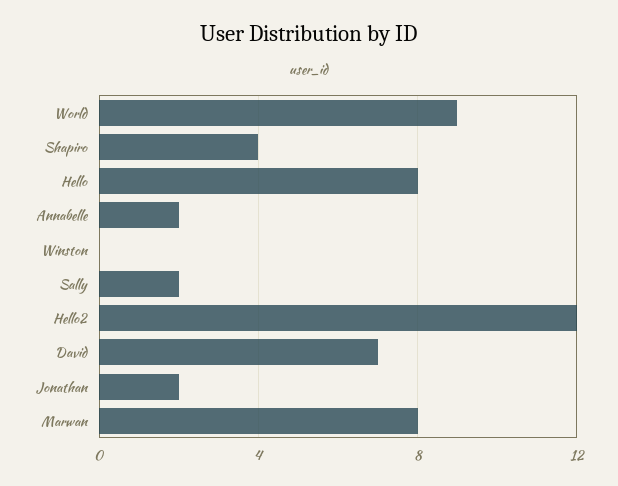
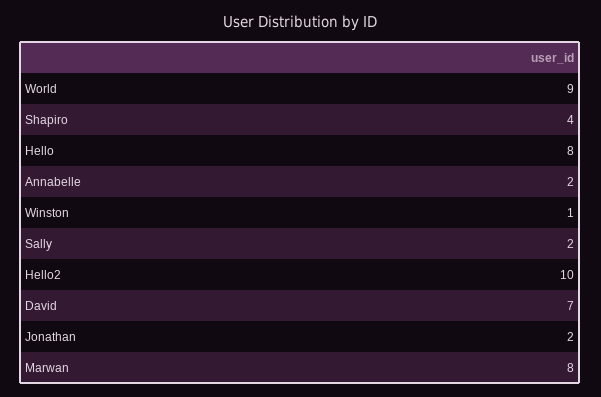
Winston: 0 -> 1
Hello2: 12 -> 10

